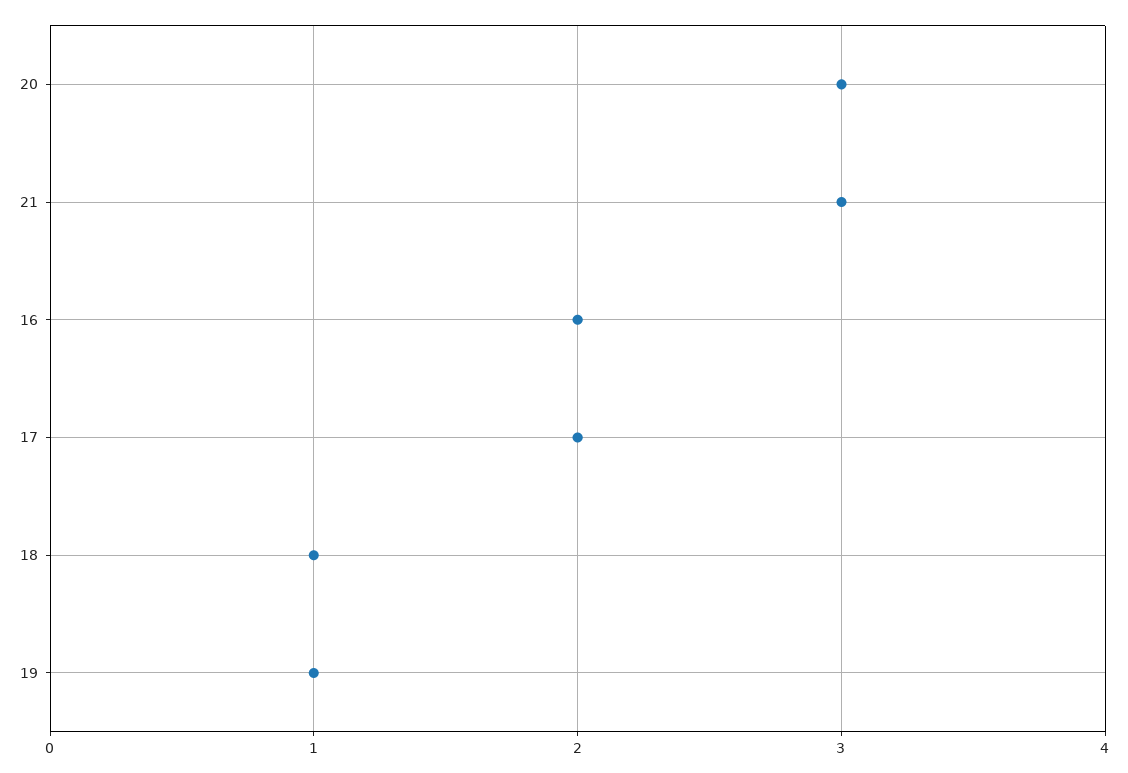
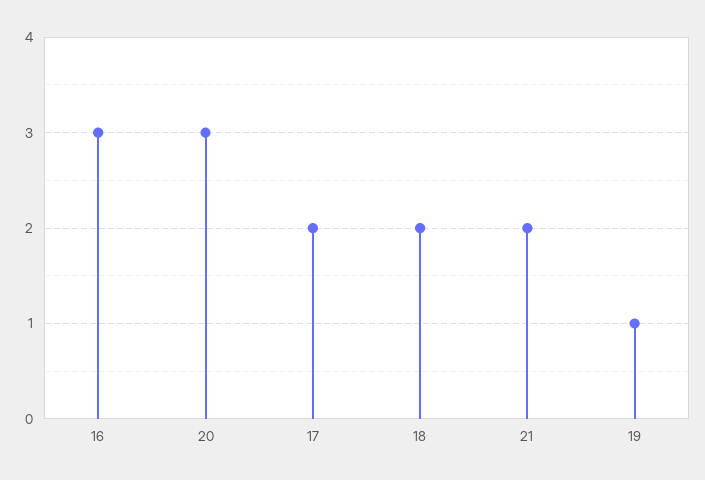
21: 3 -> 2
16: 2 -> 3
18: 1 -> 2

